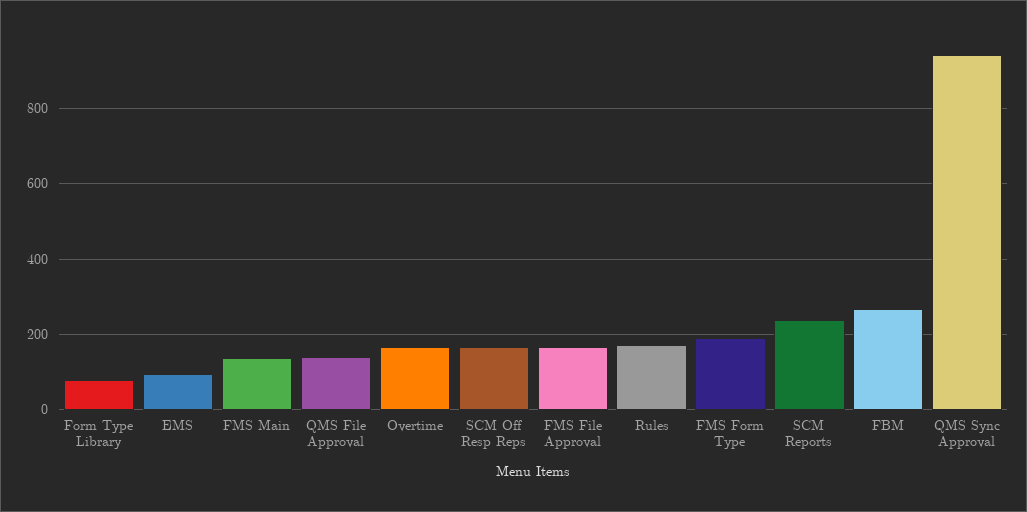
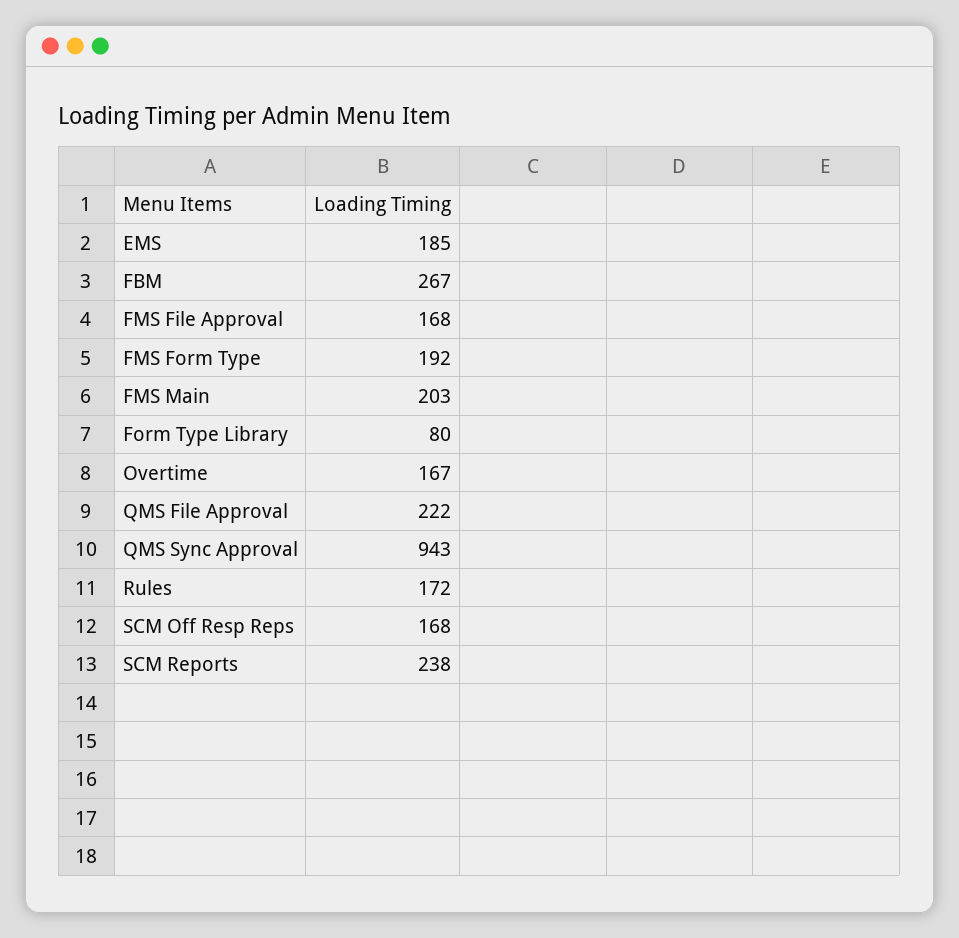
EMS: 100 -> 185
FMS Main: 140 -> 203
QMS File Approval: 140 -> 222

